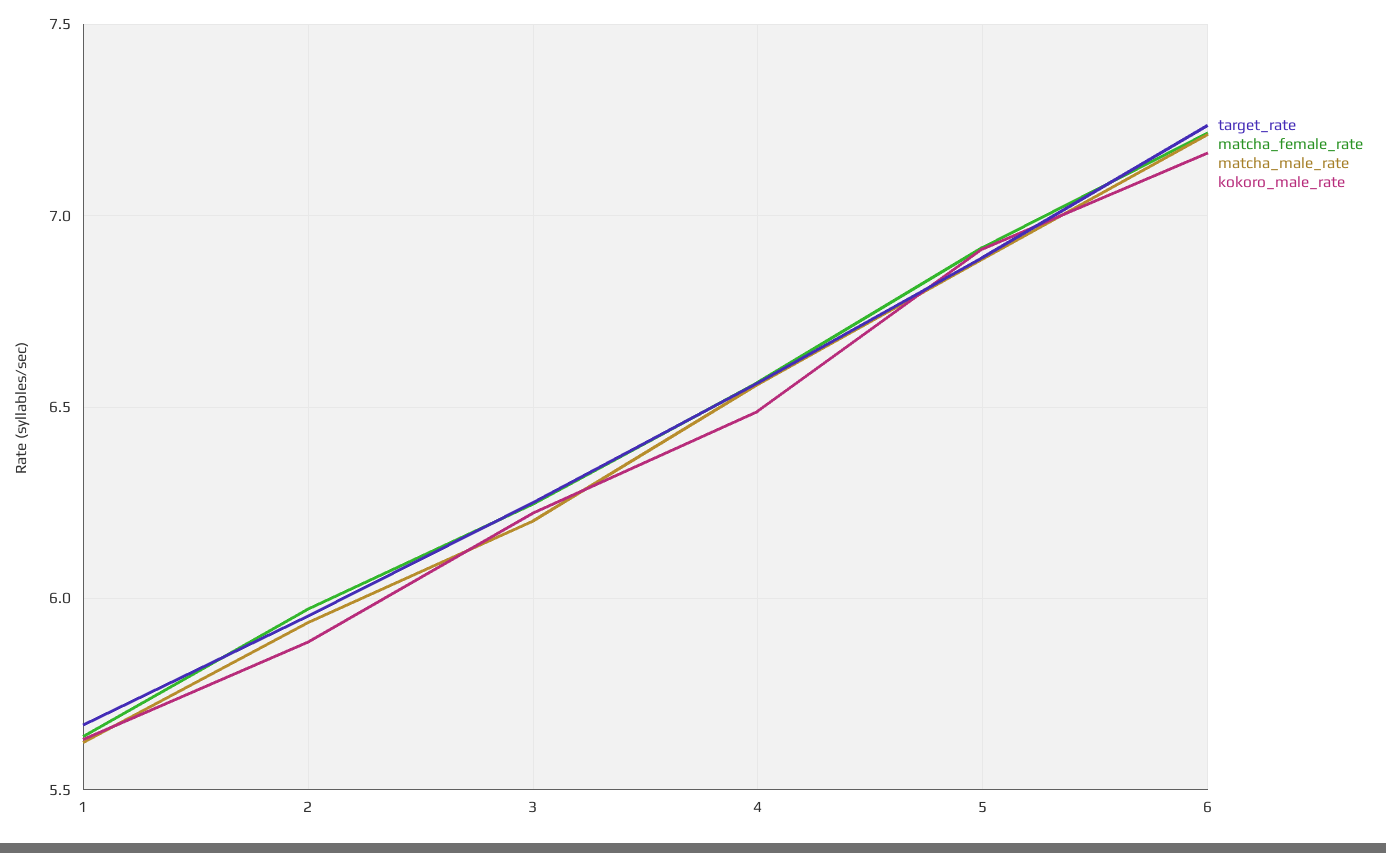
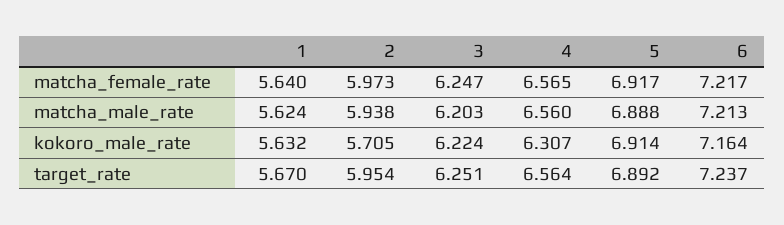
kokoro_male_rate, 2: 5.9 -> 5.705
kokoro_male_rate, 4: 6.5 -> 6.307

